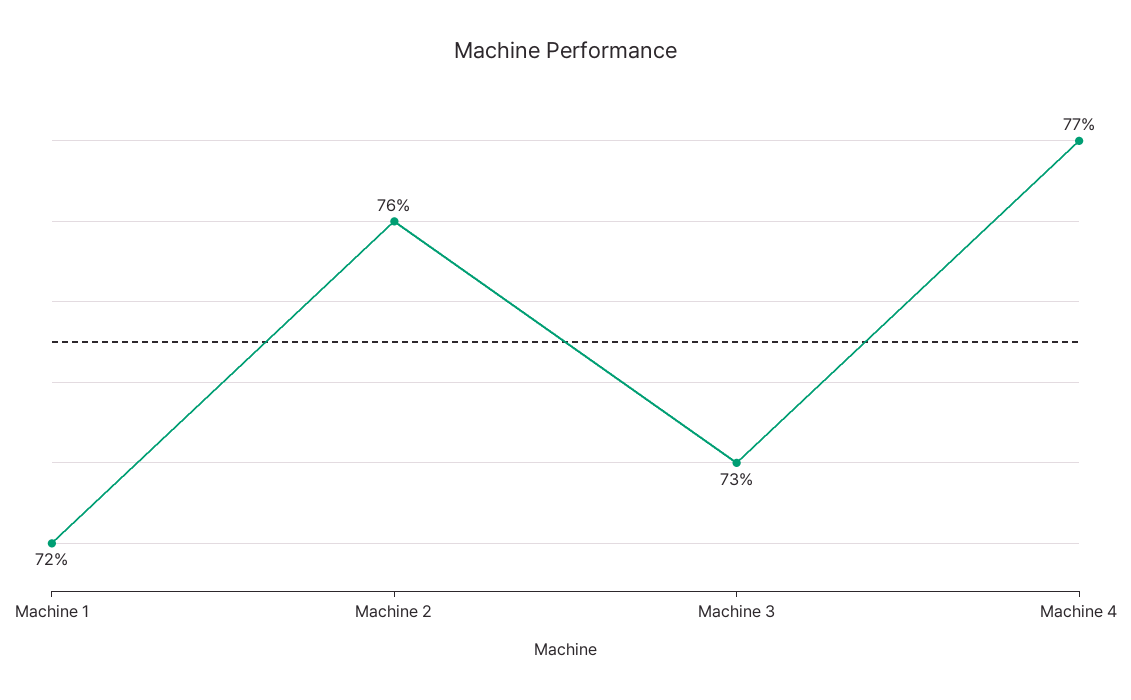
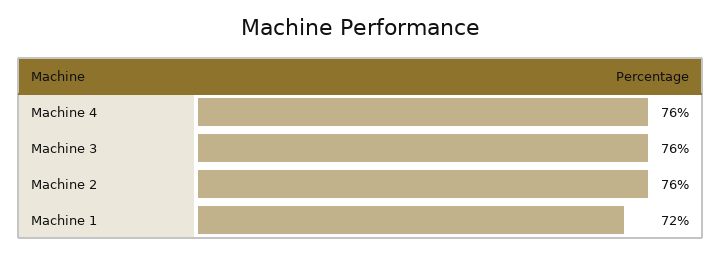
Machine 3: 73 -> 76
Machine 4: 77 -> 76

